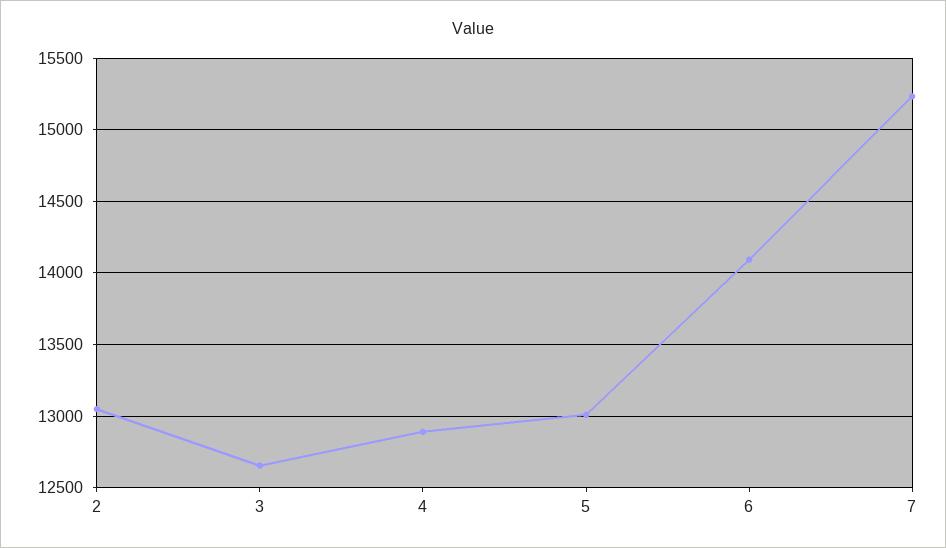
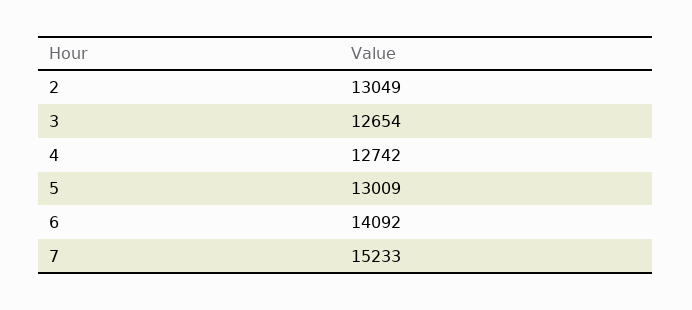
4: 12900 -> 12742

